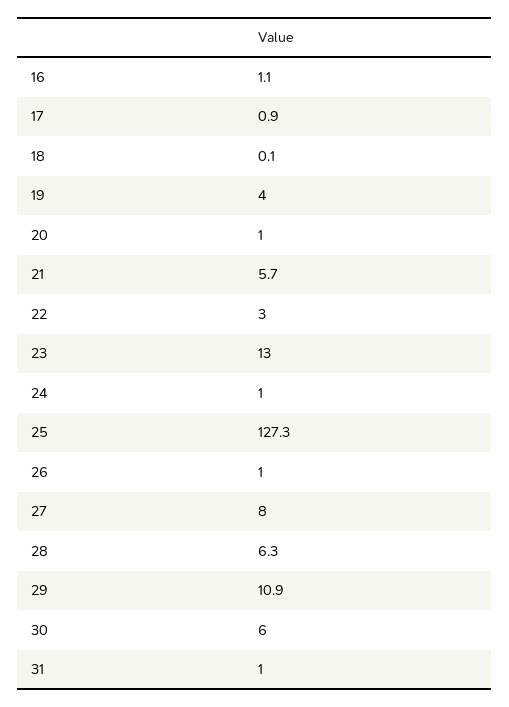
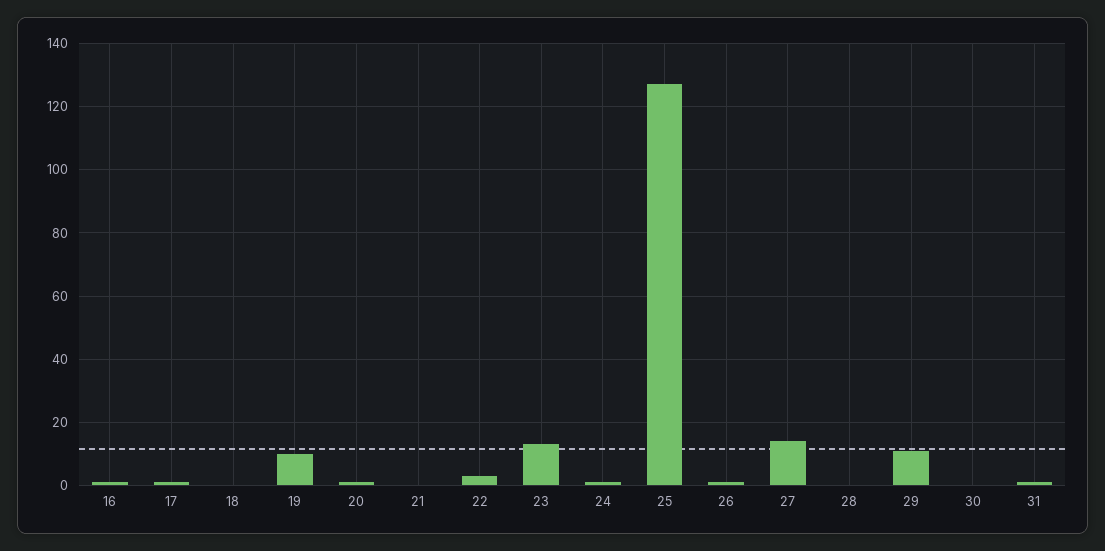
19: 4 -> 10
21: 5.7 -> 0
27: 8 -> 14
28: 6.3 -> 0
30: 6 -> 0

